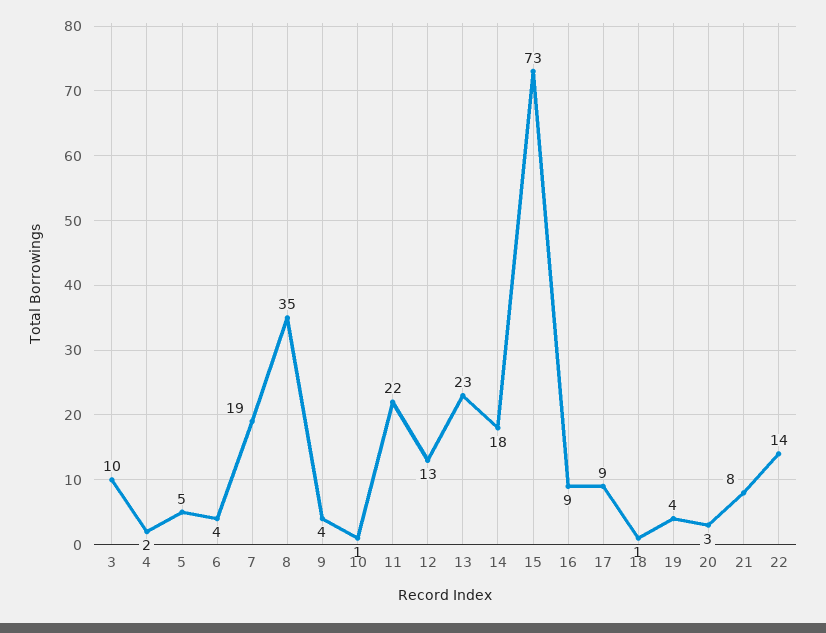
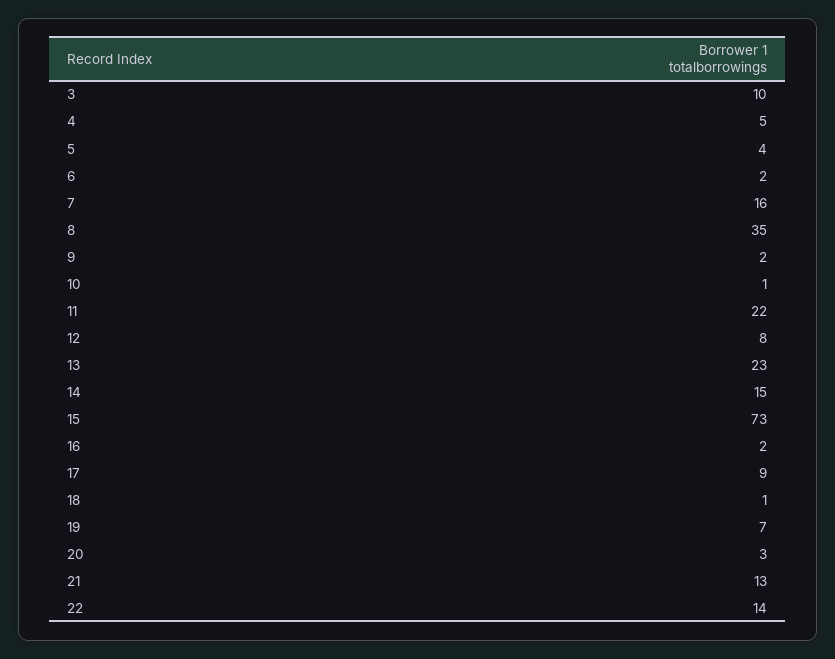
4: 2 -> 5
5: 5 -> 4
6: 4 -> 2
7: 19 -> 16
9: 4 -> 2
12: 13 -> 8
14: 18 -> 15
16: 9 -> 2
19: 4 -> 7
21: 8 -> 13

